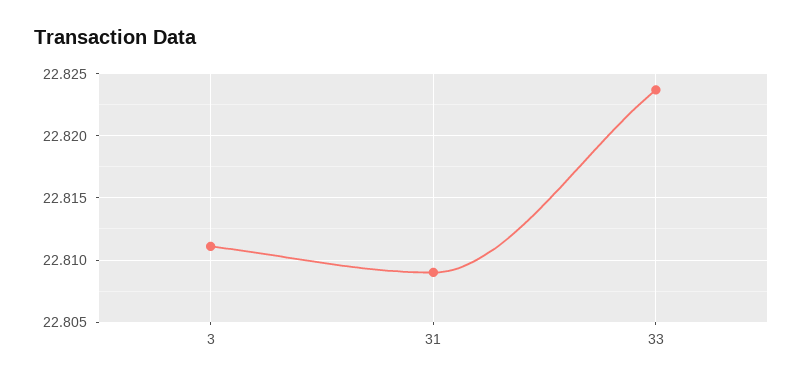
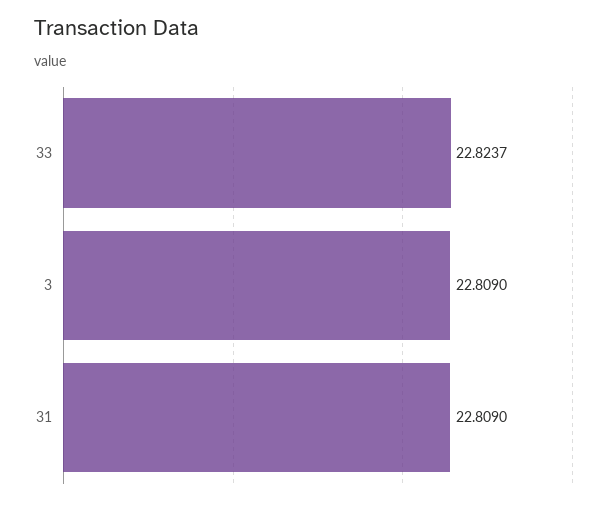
3: 22.811 -> 22.809

